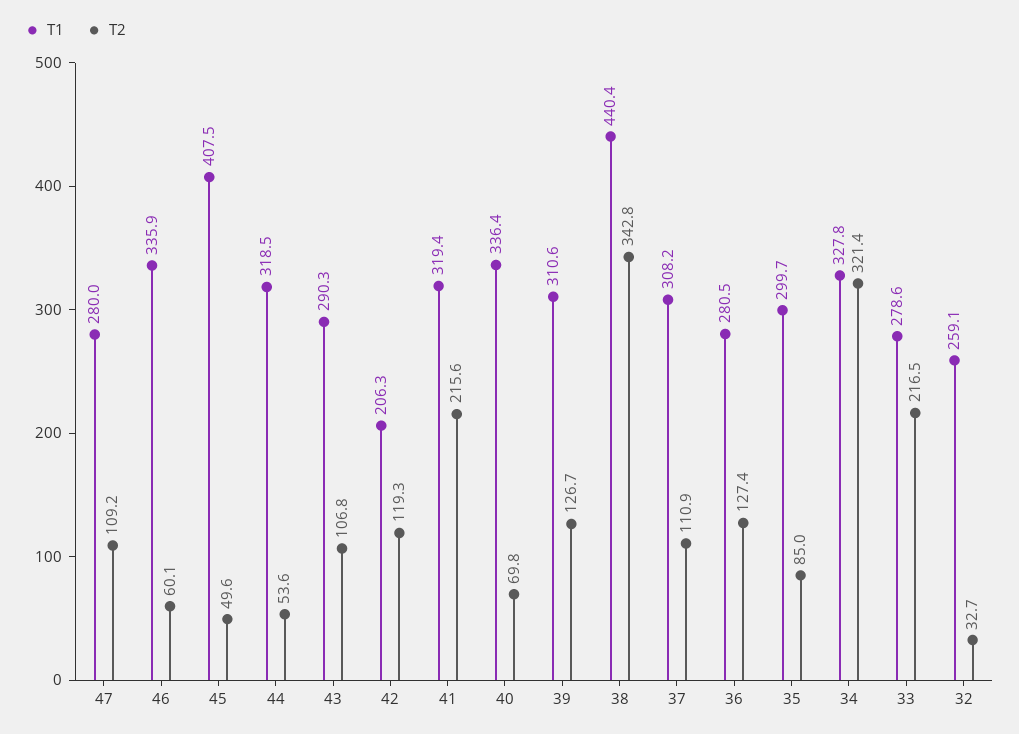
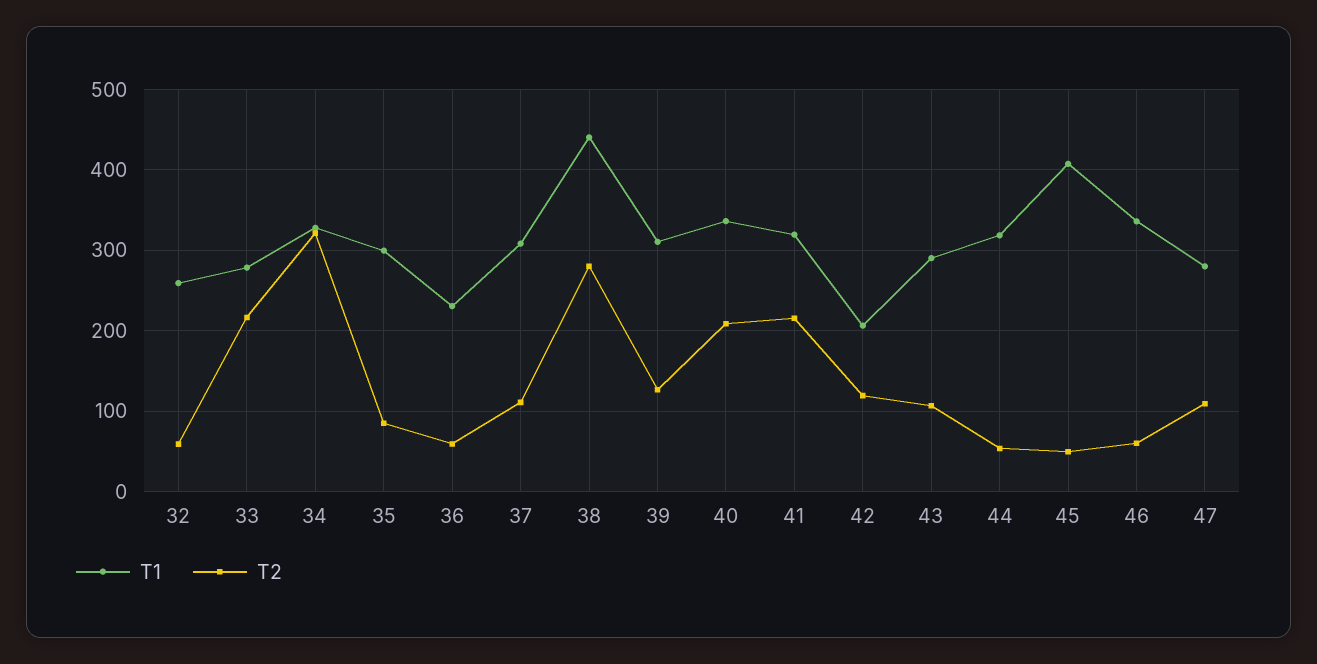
T2, 40: 69.8 -> 210
T2, 38: 342.8 -> 280
T1, 36: 280.5 -> 230
T2, 36: 127.4 -> 60
T2, 32: 32.7 -> 60

